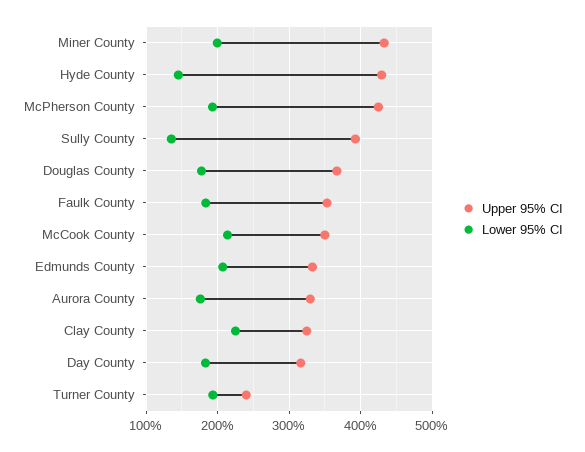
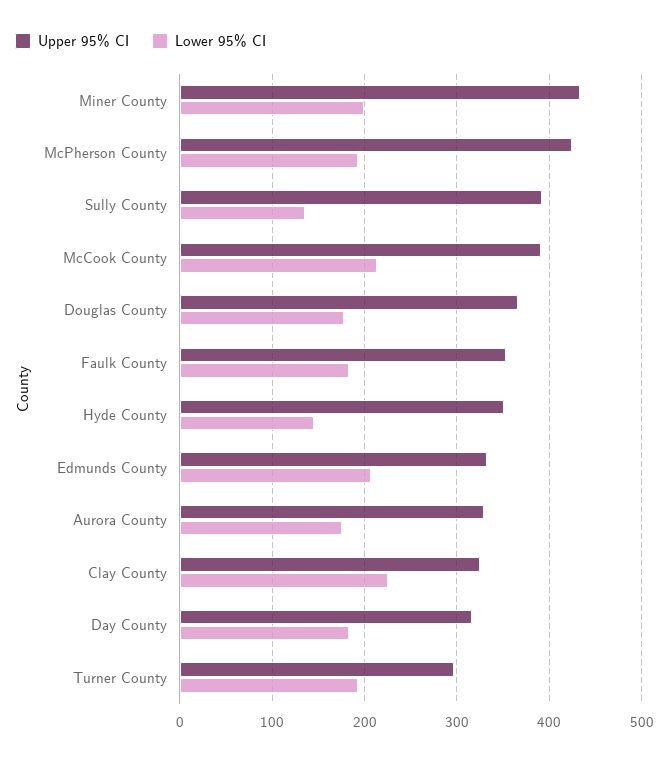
Upper 95% CI, Hyde County: 430 -> 350
Upper 95% CI, McCook County: 350 -> 390
Upper 95% CI, Turner County: 240 -> 300

